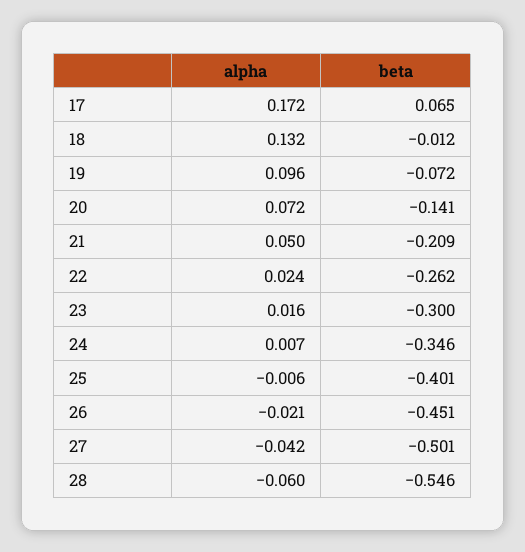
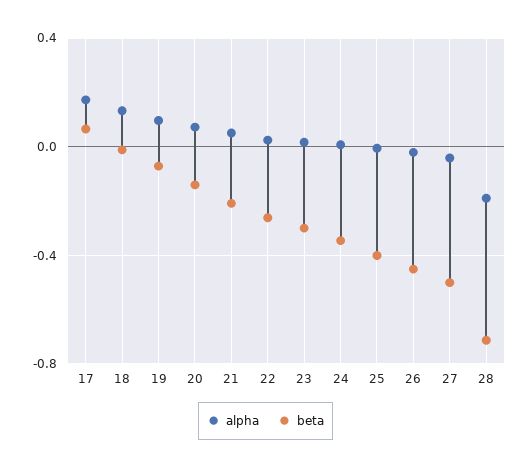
alpha, 28: -0.06 -> -0.2
beta, 28: -0.546 -> -0.7

